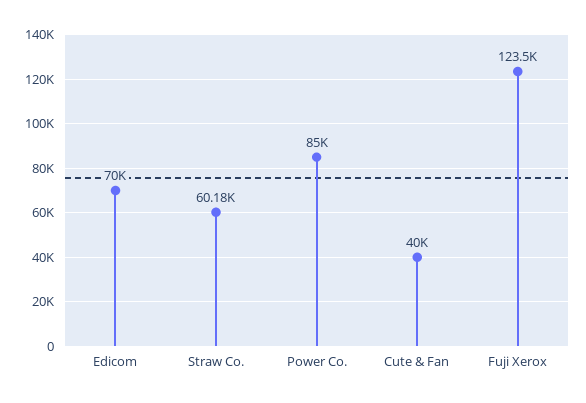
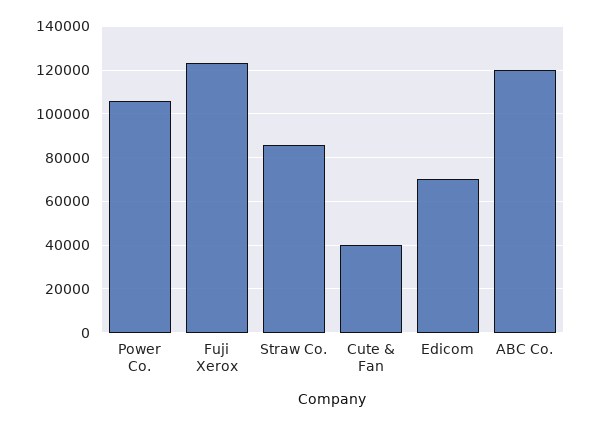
Straw Co.: 60180 -> 85000
Power Co.: 85000 -> 105000
ABC Co.: none -> 120000

